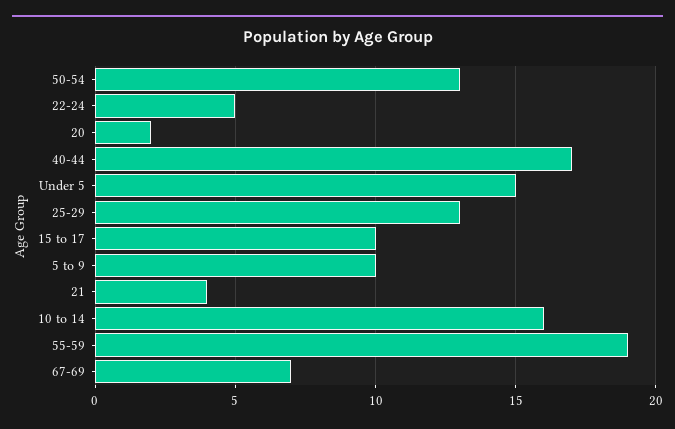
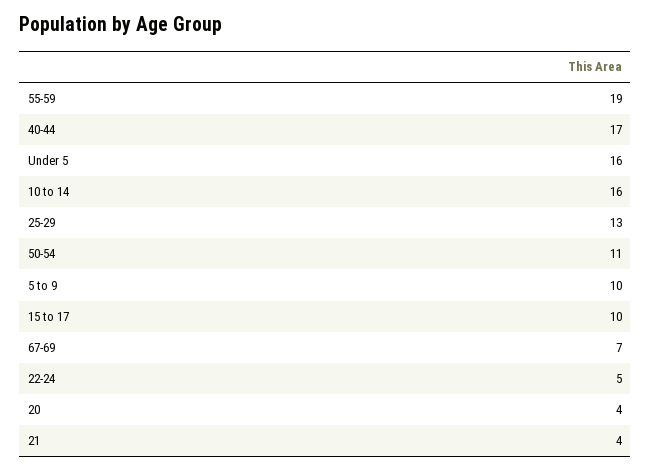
50-54: 13 -> 11
20: 2 -> 4
Under 5: 15 -> 16

